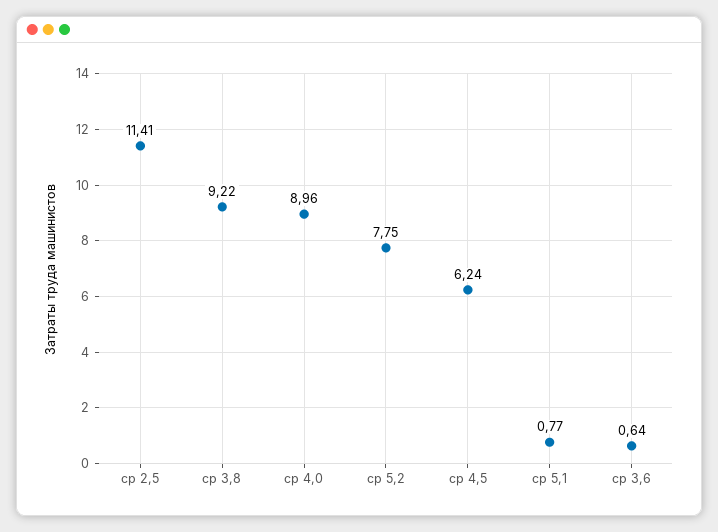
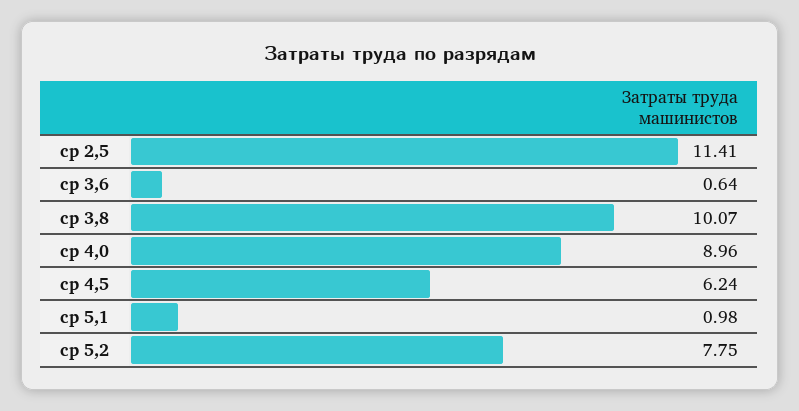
ср 3,8: 9.22 -> 10.07
ср 5,1: 0.77 -> 0.98

